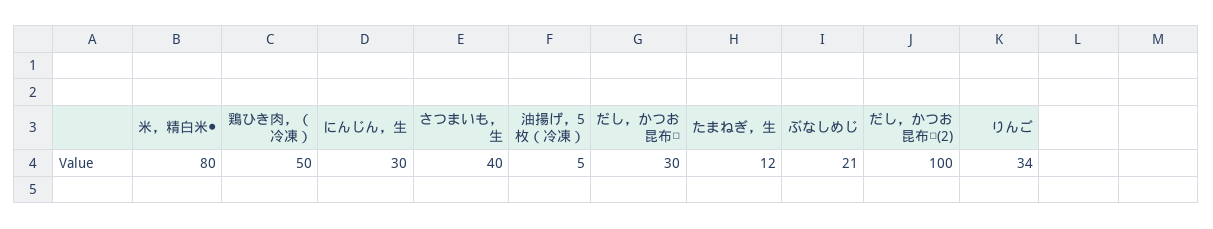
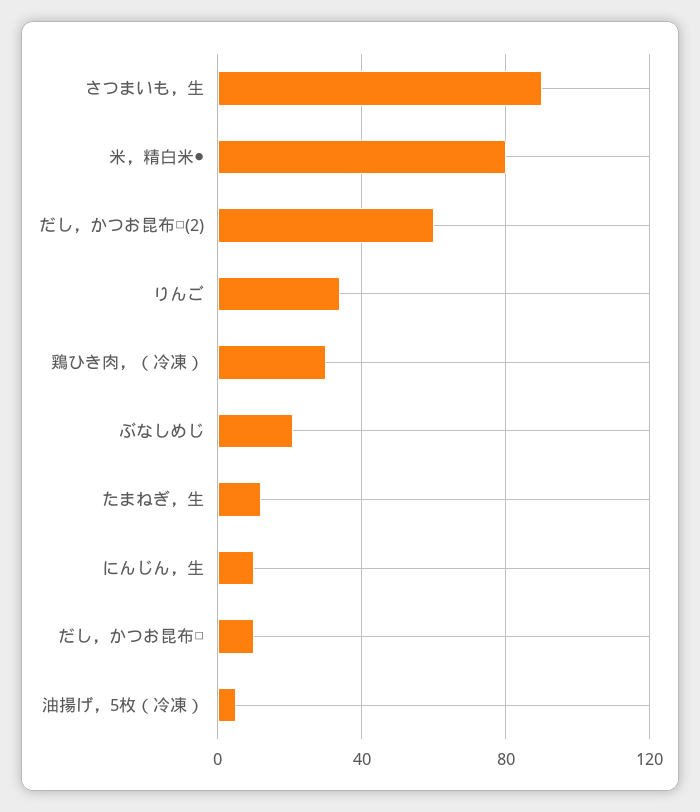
鶏ひき肉，（冷凍）: 50 -> 30
にんじん，生: 30 -> 10
さつまいも，生: 40 -> 90
だし，かつお昆布□: 30 -> 10
だし，かつお昆布□(2): 100 -> 60

